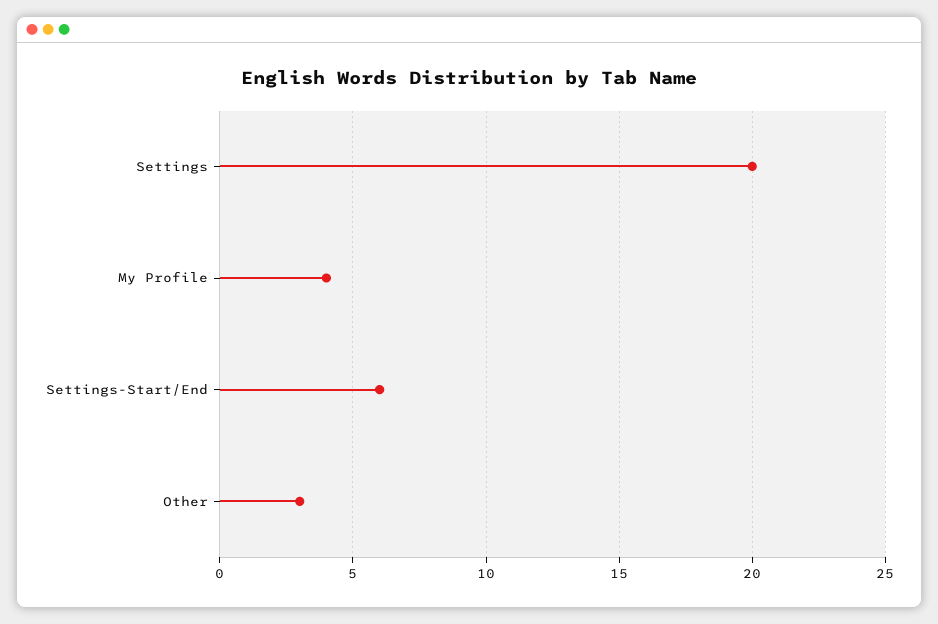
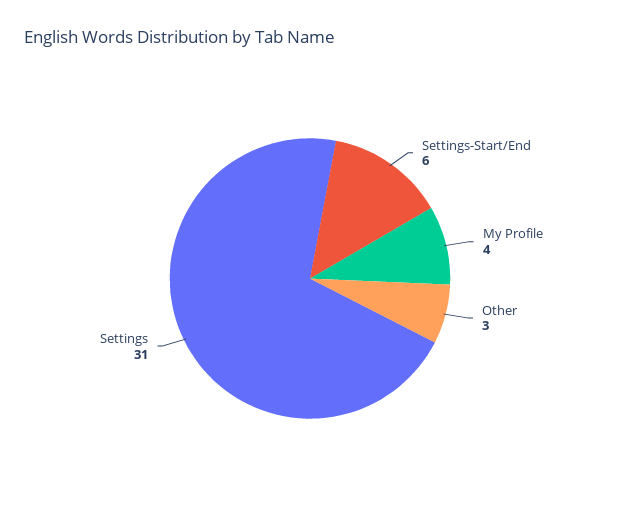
Settings: 20 -> 31

